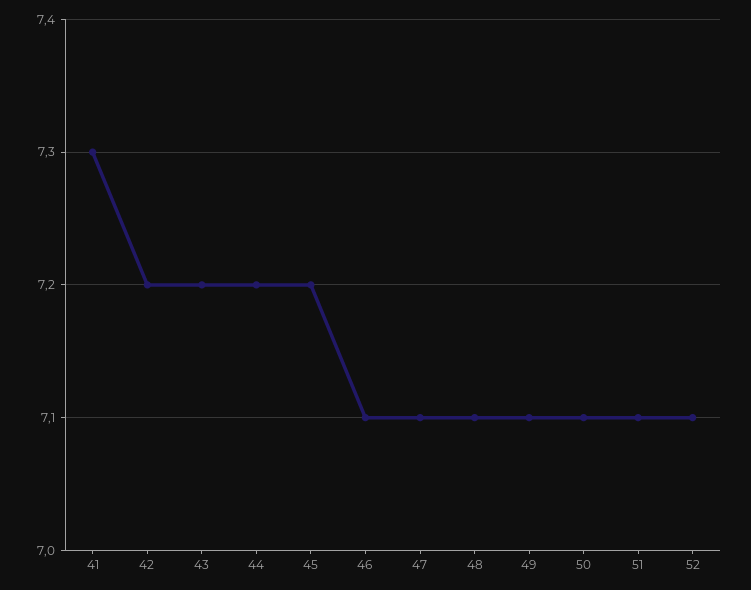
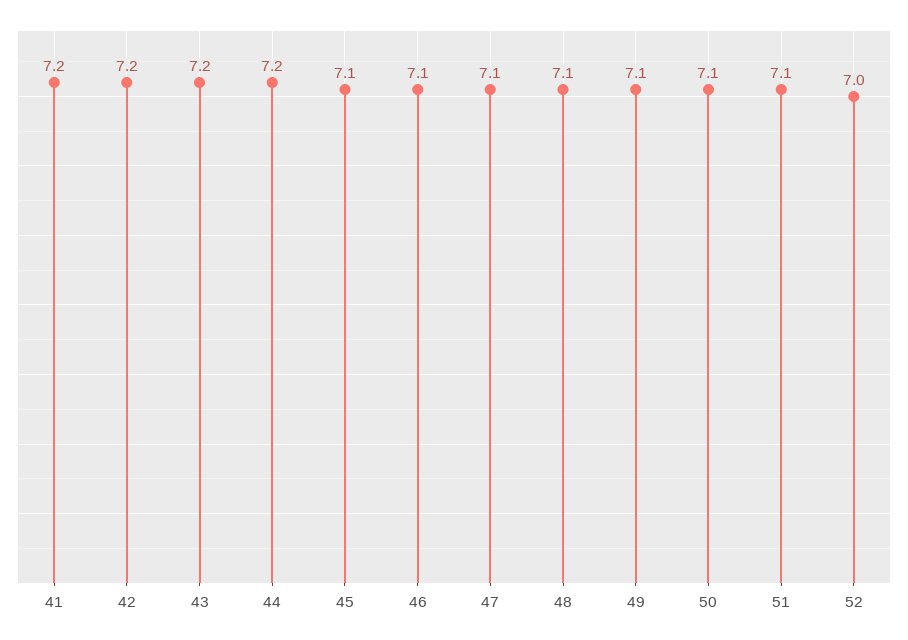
41: 7.3 -> 7.2
45: 7.2 -> 7.1
52: 7.1 -> 7

